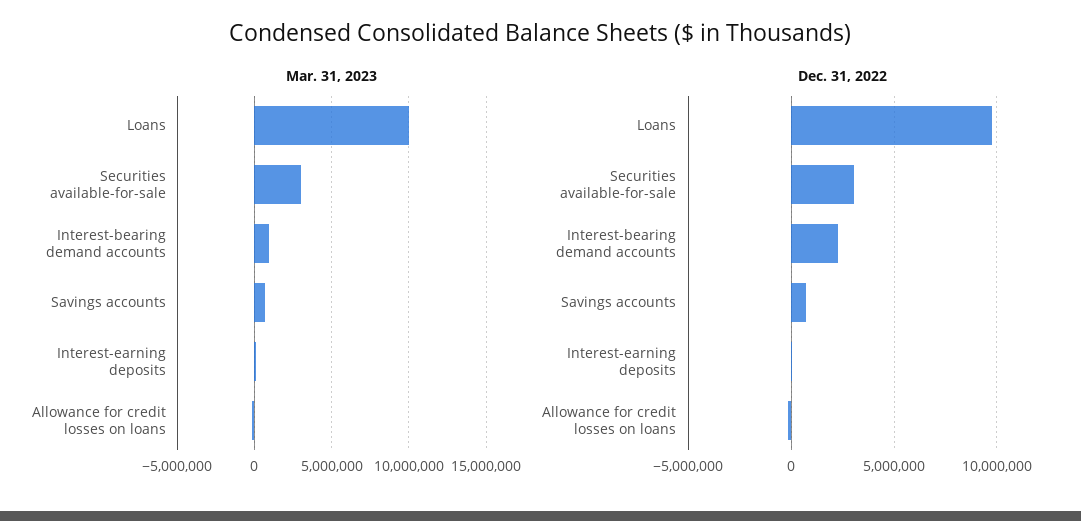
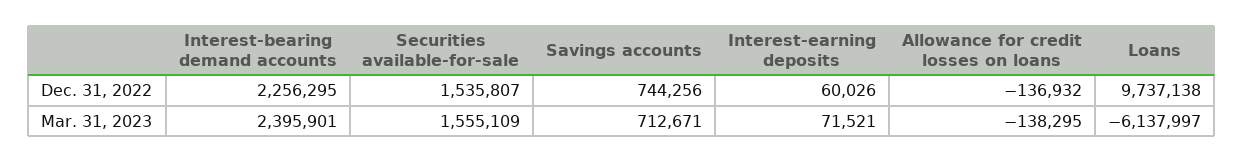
Mar. 31, 2023, Loans: 10000000 -> -6137997
Mar. 31, 2023, Securities available-for-sale: 3000000 -> 1555109
Mar. 31, 2023, Interest-bearing demand accounts: 1000000 -> 2395901
Dec. 31, 2022, Securities available-for-sale: 3000000 -> 1535807

